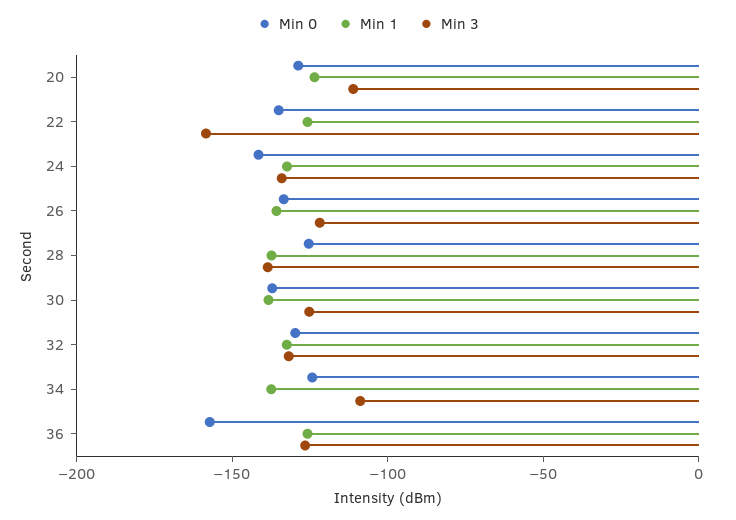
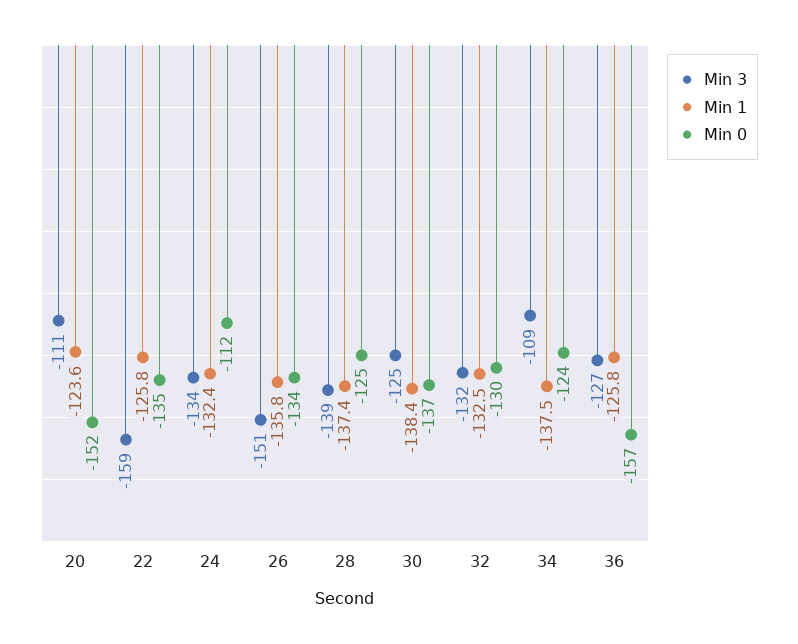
Min 0, 20: -130 -> -152
Min 0, 24: -140 -> -112
Min 3, 26: -120 -> -151

